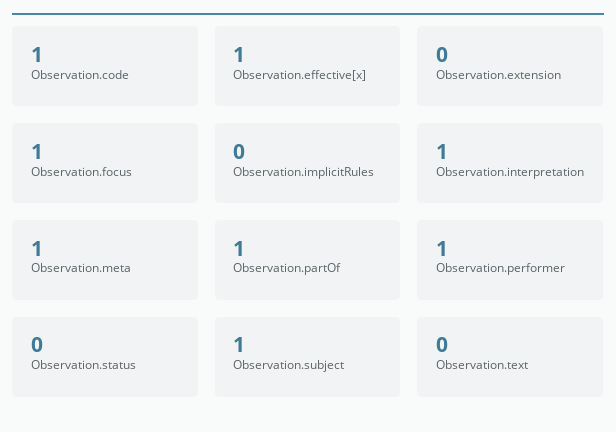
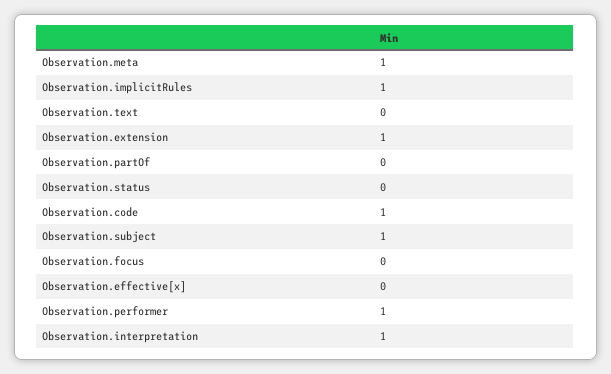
Observation.effective[x]: 1 -> 0
Observation.extension: 0 -> 1
Observation.focus: 1 -> 0
Observation.implicitRules: 0 -> 1
Observation.partOf: 1 -> 0

